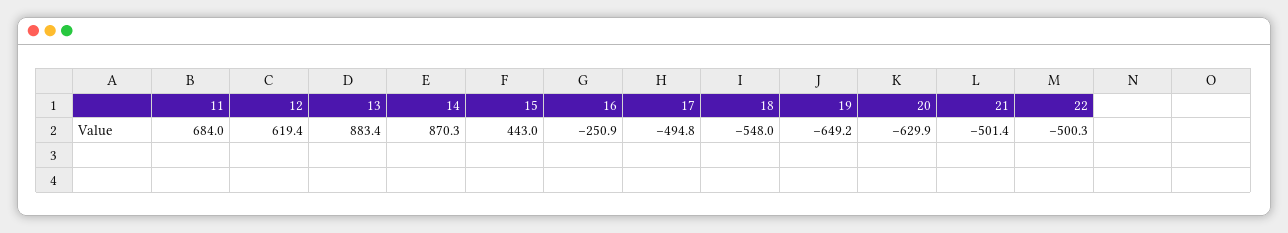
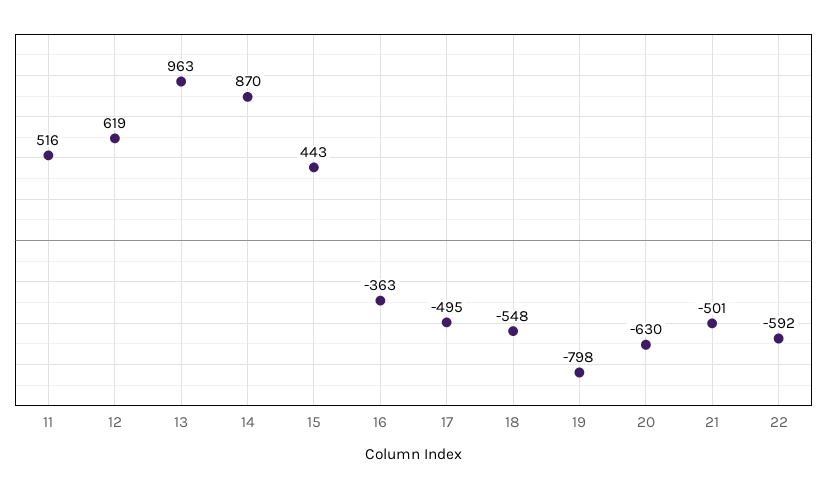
11: 684 -> 516
13: 883.4 -> 963
16: -250.9 -> -363
19: -649.2 -> -798
22: -500.3 -> -592

